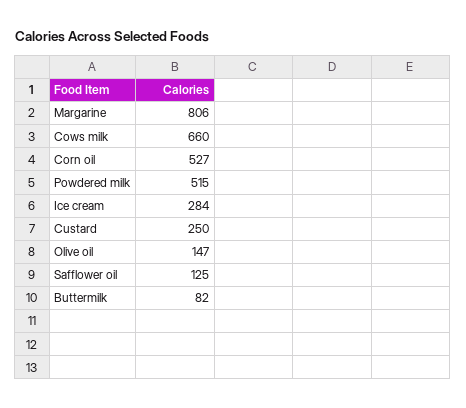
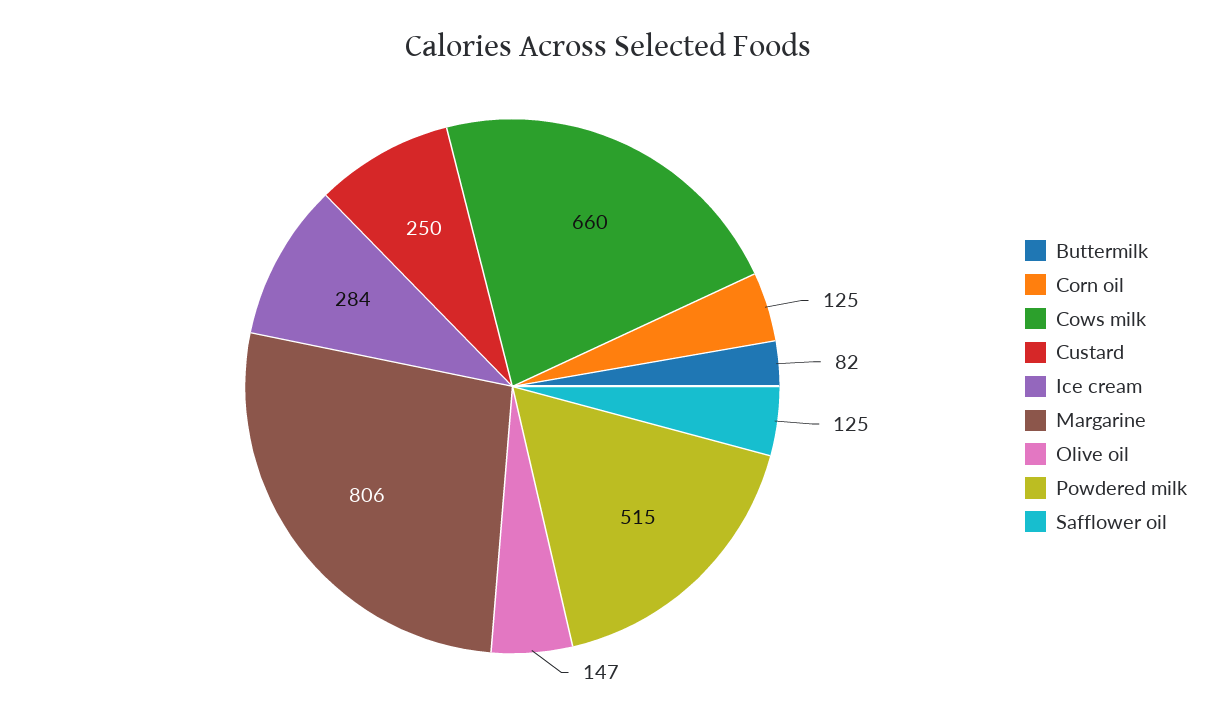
Corn oil: 527 -> 125

